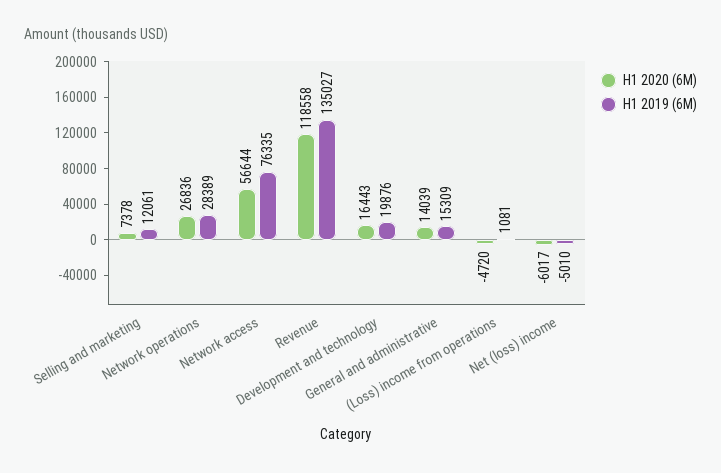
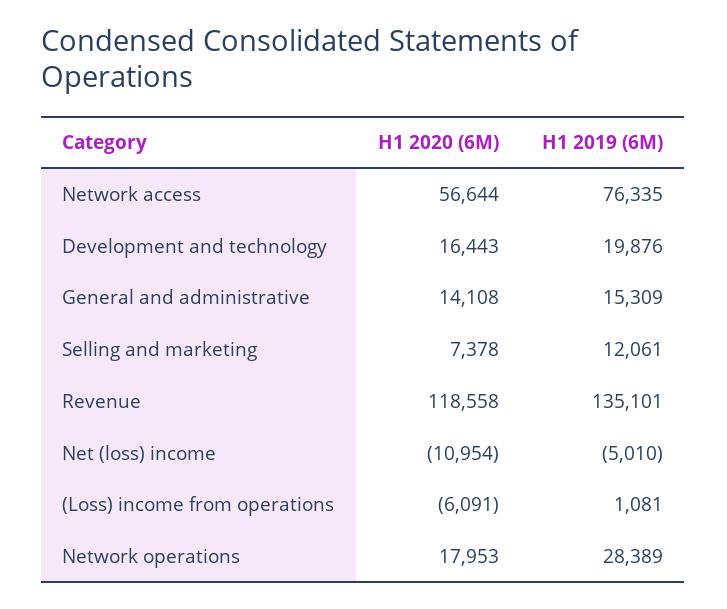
H1 2020 (6M), Network operations: 26836 -> 17953
H1 2019 (6M), Revenue: 135027 -> 135101
H1 2020 (6M), General and administrative: 14039 -> 14108
H1 2020 (6M), (Loss) income from operations: -4720 -> -6091
H1 2020 (6M), Net (loss) income: -6017 -> -10954

